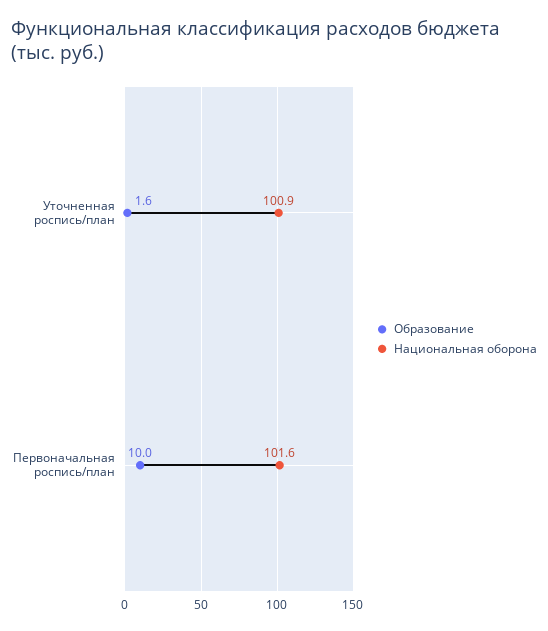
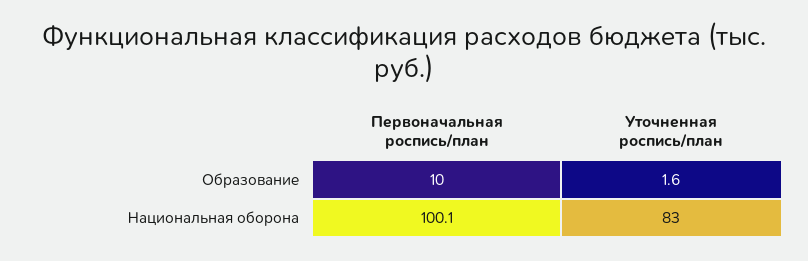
Национальная оборона, Уточненная роспись/план: 100.9 -> 83
Национальная оборона, Первоначальная роспись/план: 101.6 -> 100.1

